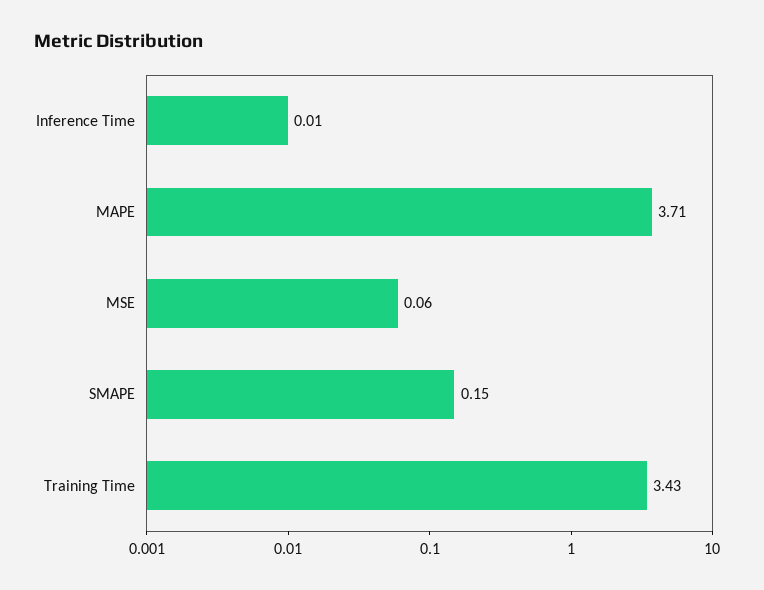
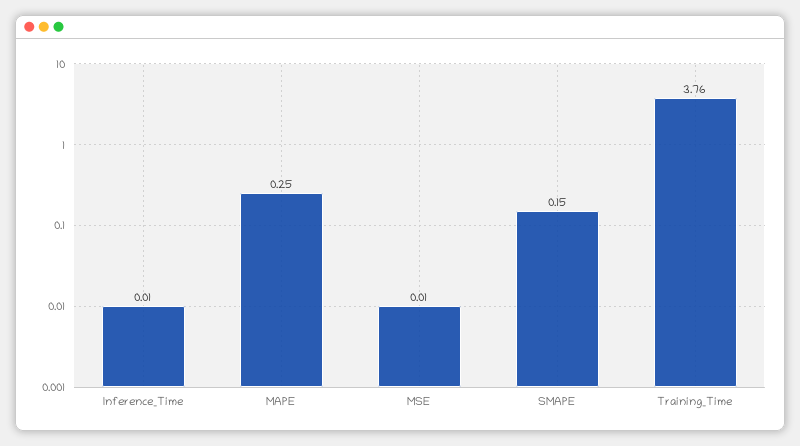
MAPE: 3.71 -> 0.25
MSE: 0.06 -> 0.01
Training Time: 3.43 -> 3.76

